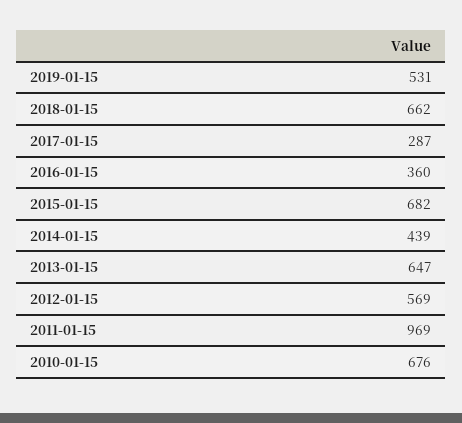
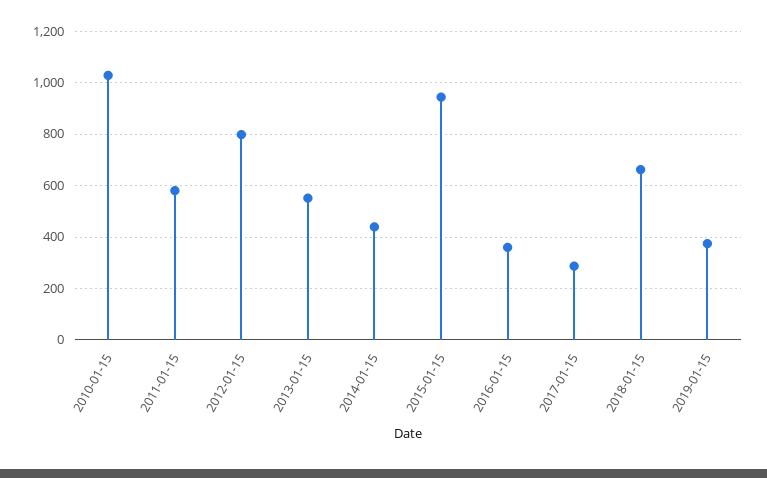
2019-01-15: 531 -> 375
2015-01-15: 682 -> 950
2013-01-15: 647 -> 550
2012-01-15: 569 -> 800
2011-01-15: 969 -> 575
2010-01-15: 676 -> 1025

